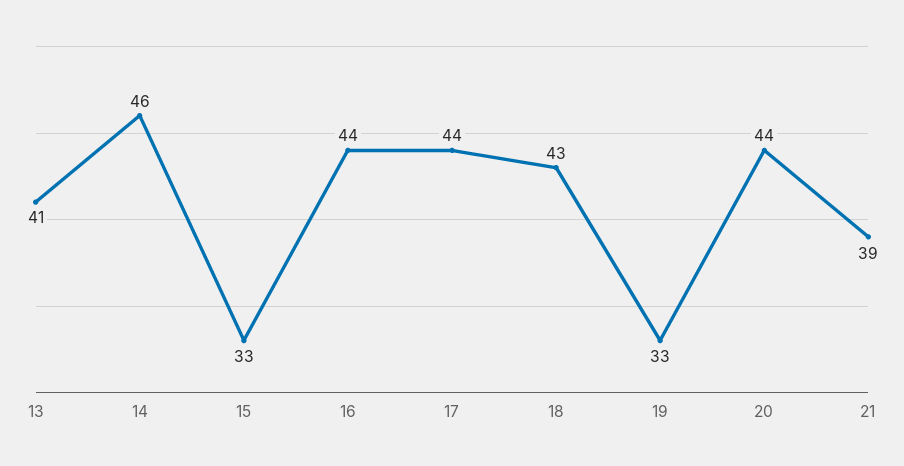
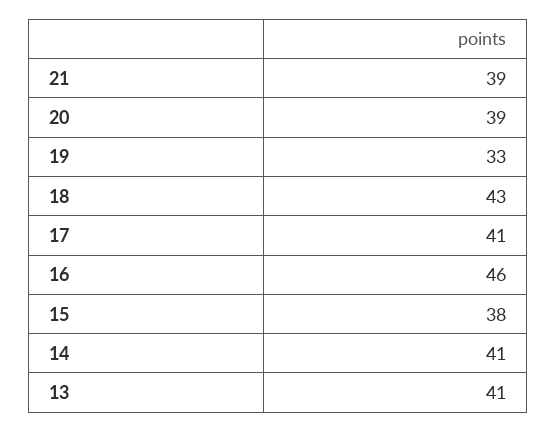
14: 46 -> 41
15: 33 -> 38
16: 44 -> 46
17: 44 -> 41
20: 44 -> 39

